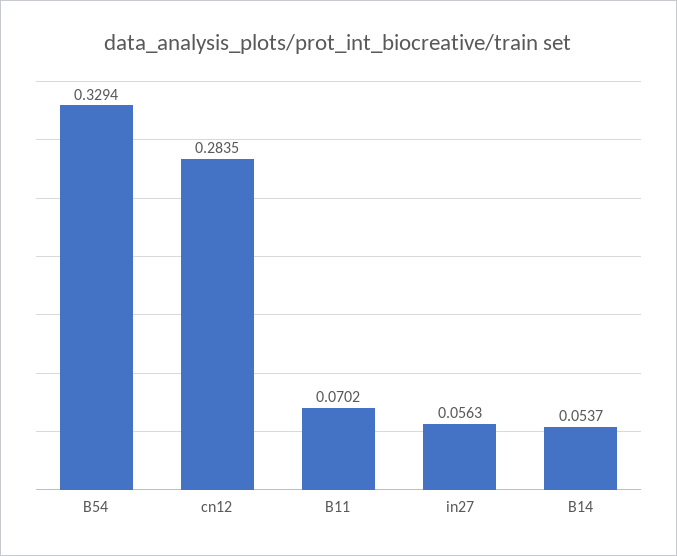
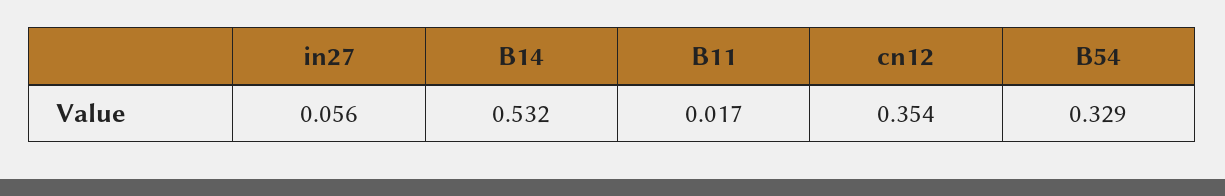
cn12: 0.2835 -> 0.354
B11: 0.0702 -> 0.017
B14: 0.0537 -> 0.532

